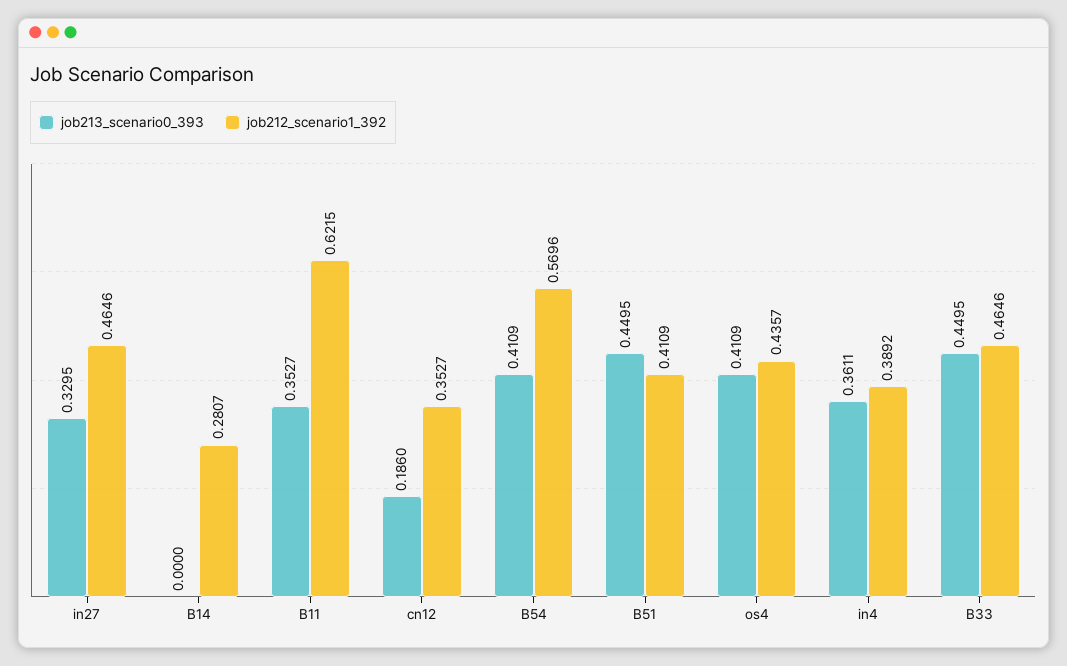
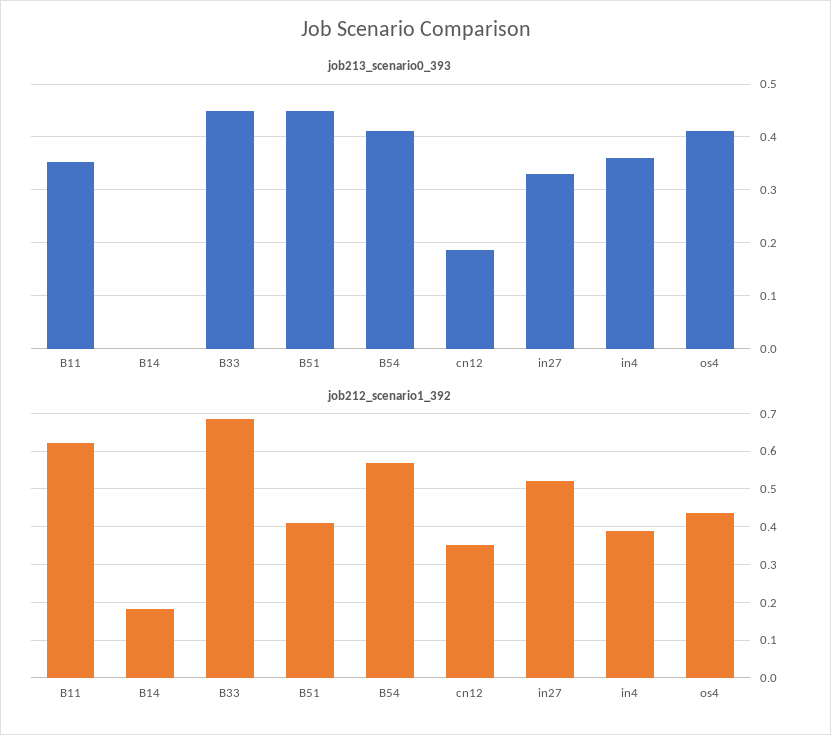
job212_scenario1_392, in27: 0.4646 -> 0.52
job212_scenario1_392, B14: 0.2807 -> 0.18
job212_scenario1_392, B33: 0.4646 -> 0.68

